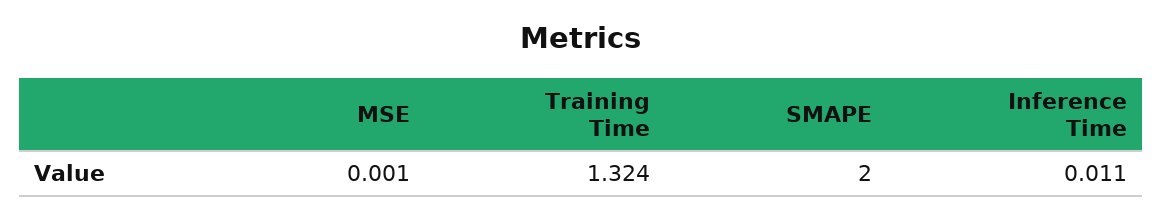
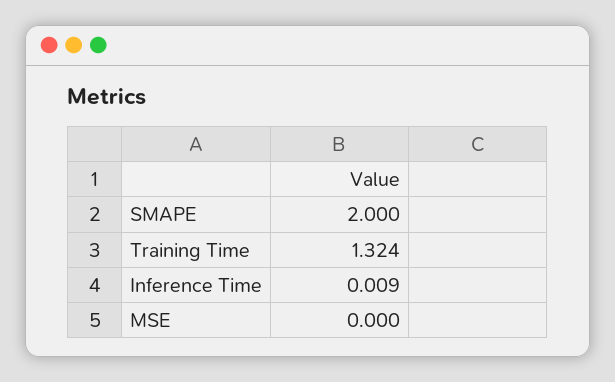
MSE: 0.001 -> 0
Inference Time: 0.011 -> 0.009

